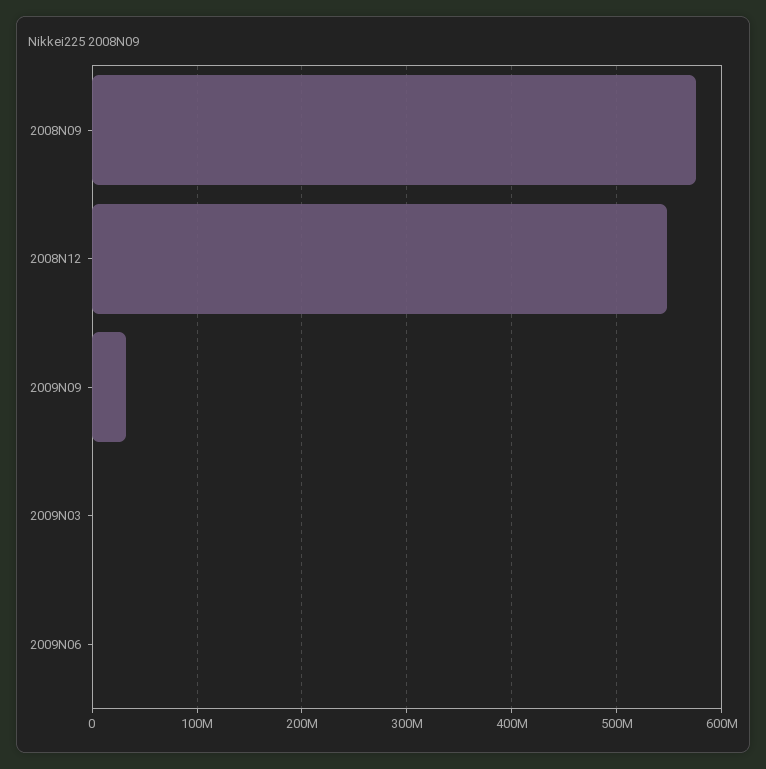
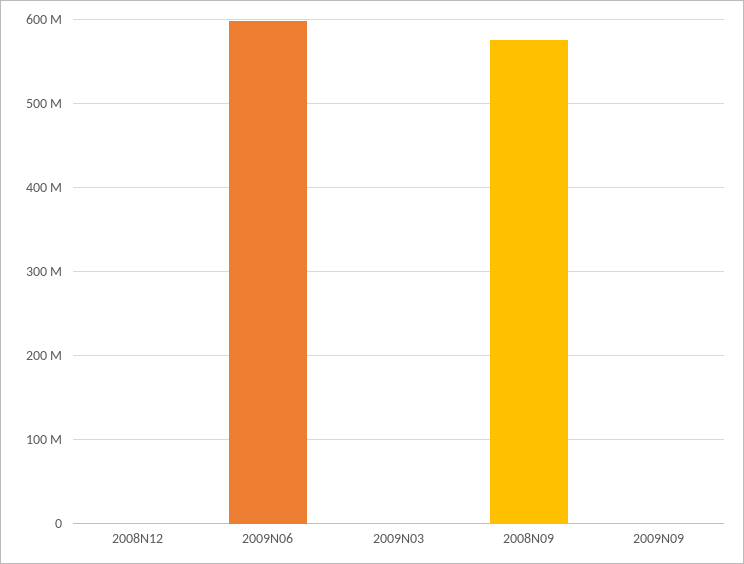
2008N12: 550000000 -> 0
2009N09: 30000000 -> 0
2009N06: 0 -> 600000000

